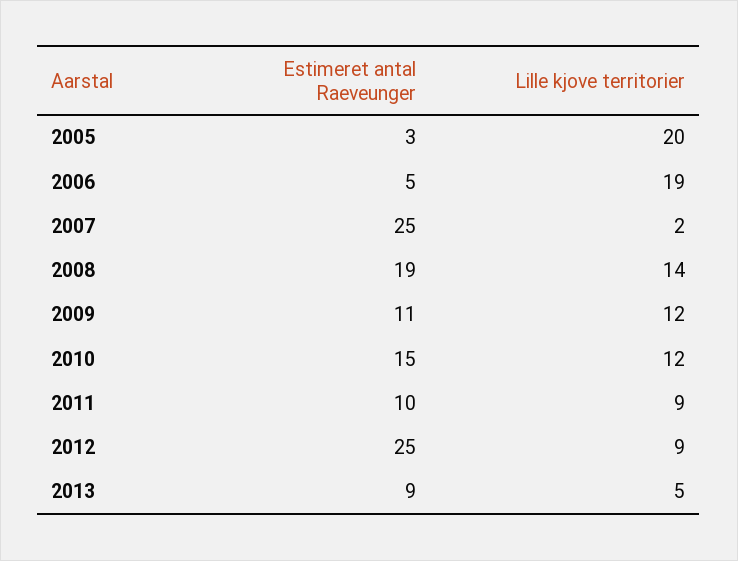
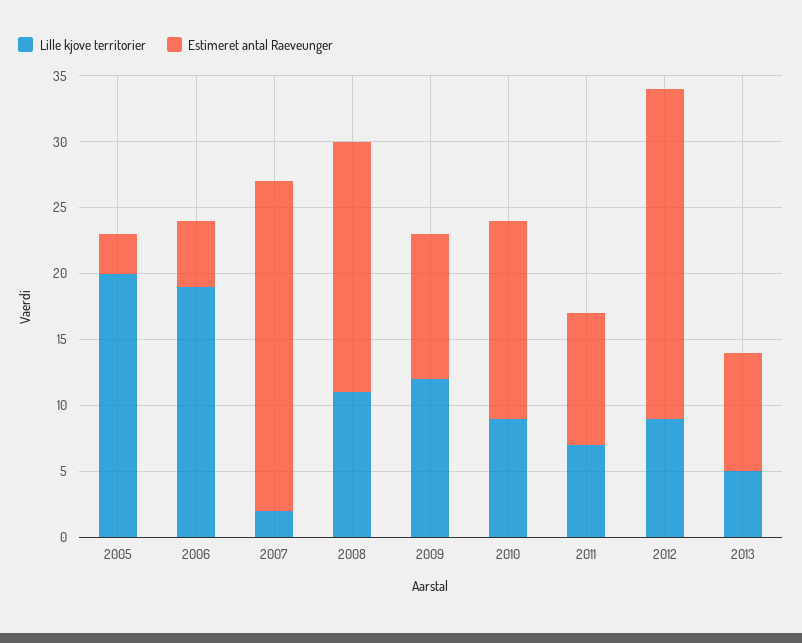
Lille kjove territorier, 2008: 14 -> 11
Lille kjove territorier, 2010: 12 -> 9
Lille kjove territorier, 2011: 9 -> 7

